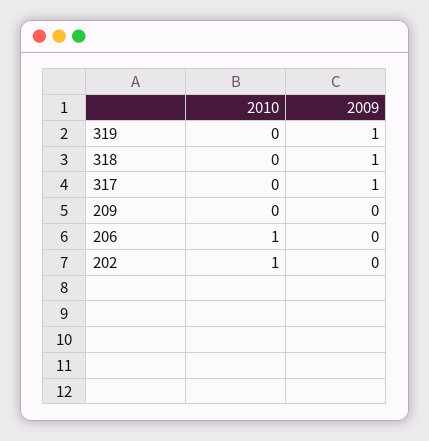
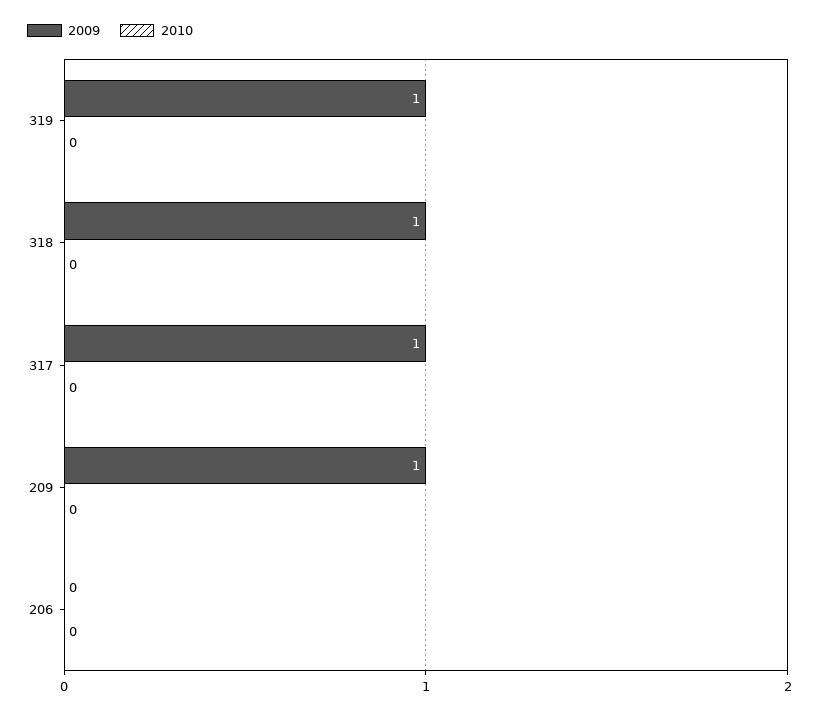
2009, 209: 0 -> 1
2010, 206: 1 -> 0
2010, 202: 1 -> none
2009, 202: 0 -> none

